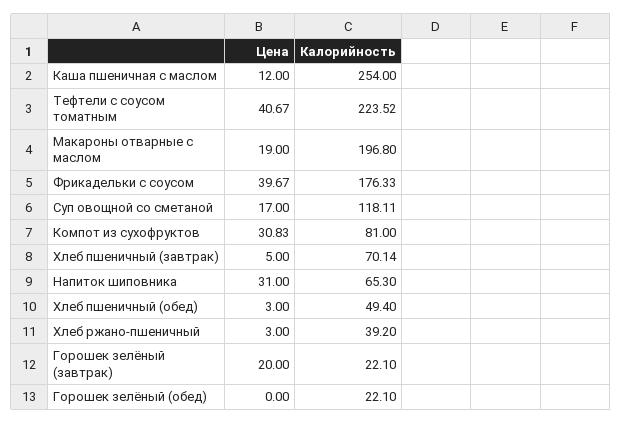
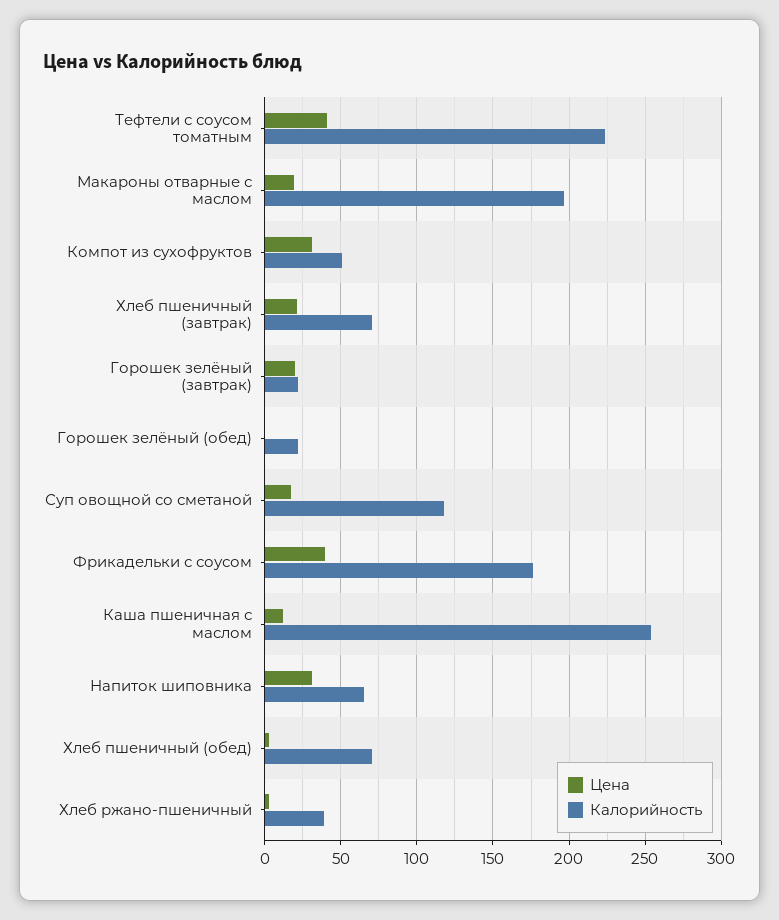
Калорийность, Компот из сухофруктов: 81 -> 50
Цена, Хлеб пшеничный (завтрак): 5 -> 20
Калорийность, Хлеб пшеничный (обед): 49.4 -> 70

